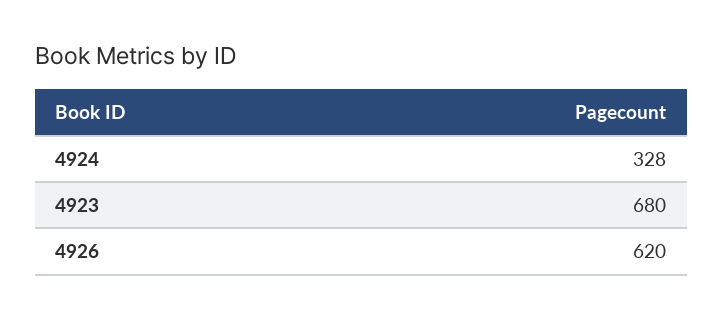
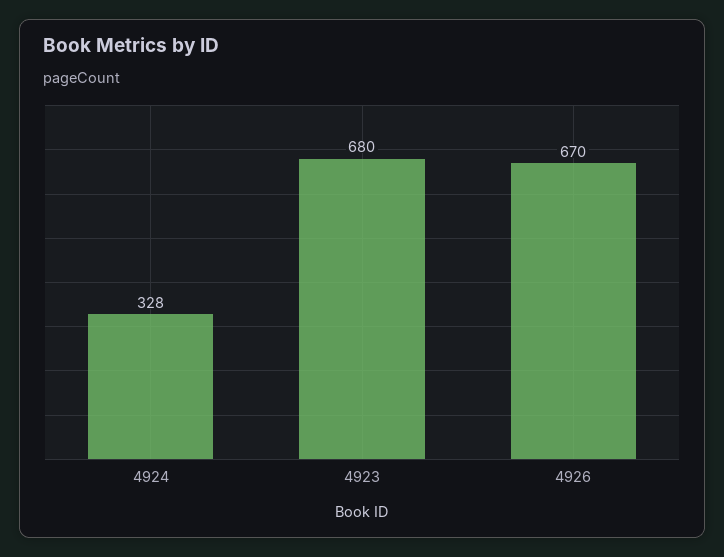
4926: 620 -> 670

